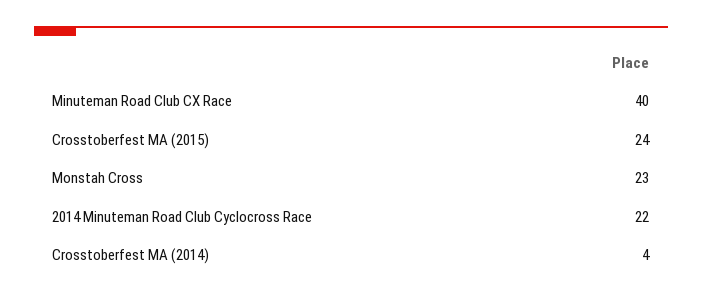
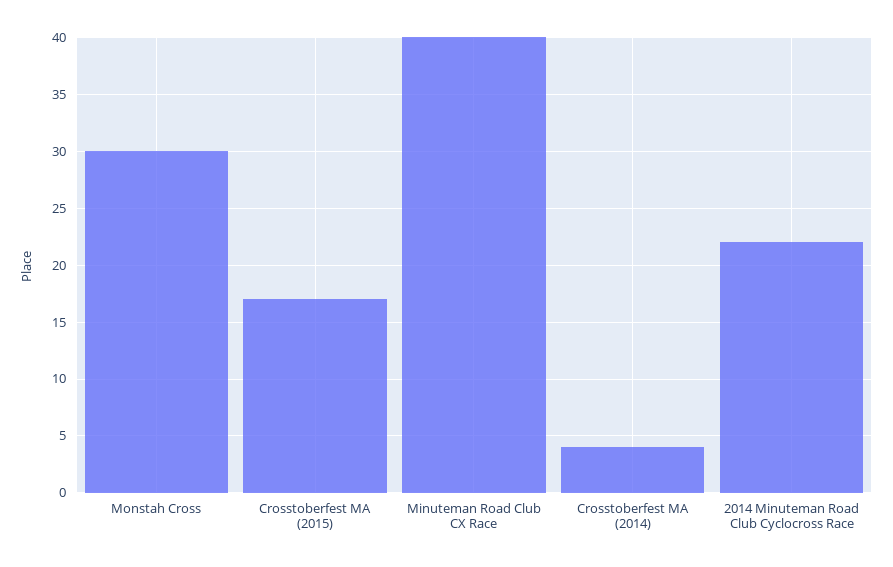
Crosstoberfest MA (2015): 24 -> 17
Monstah Cross: 23 -> 30

